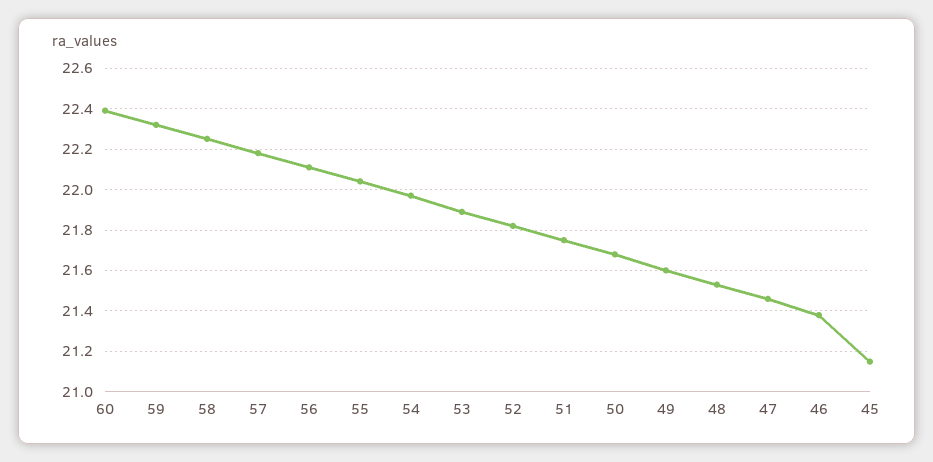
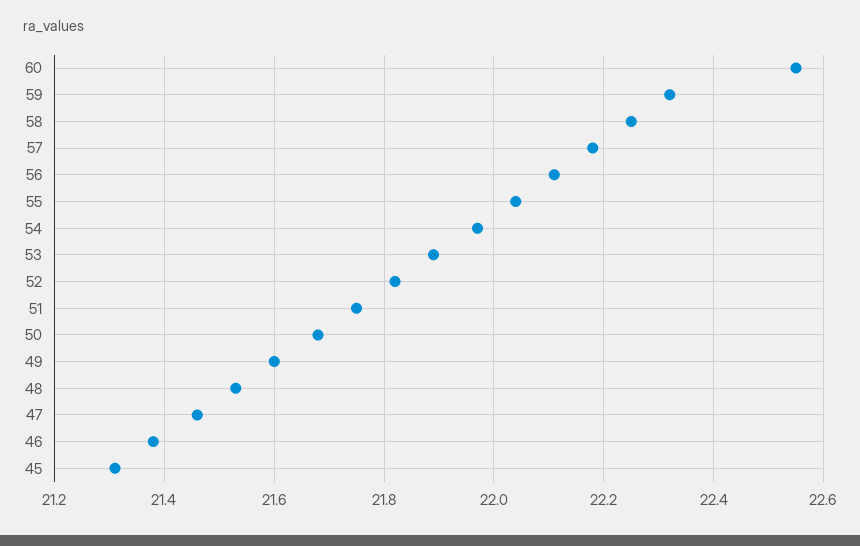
60: 22.4 -> 22.55
45: 21.15 -> 21.3

